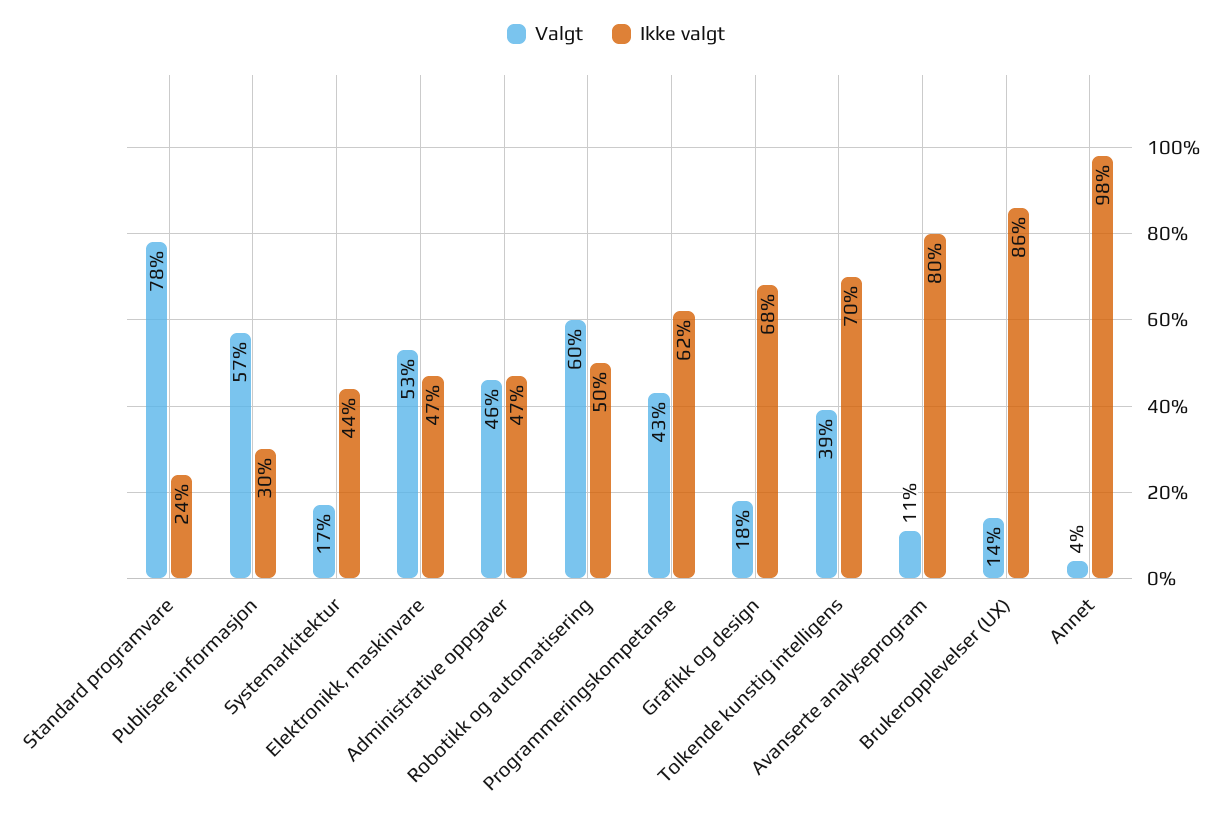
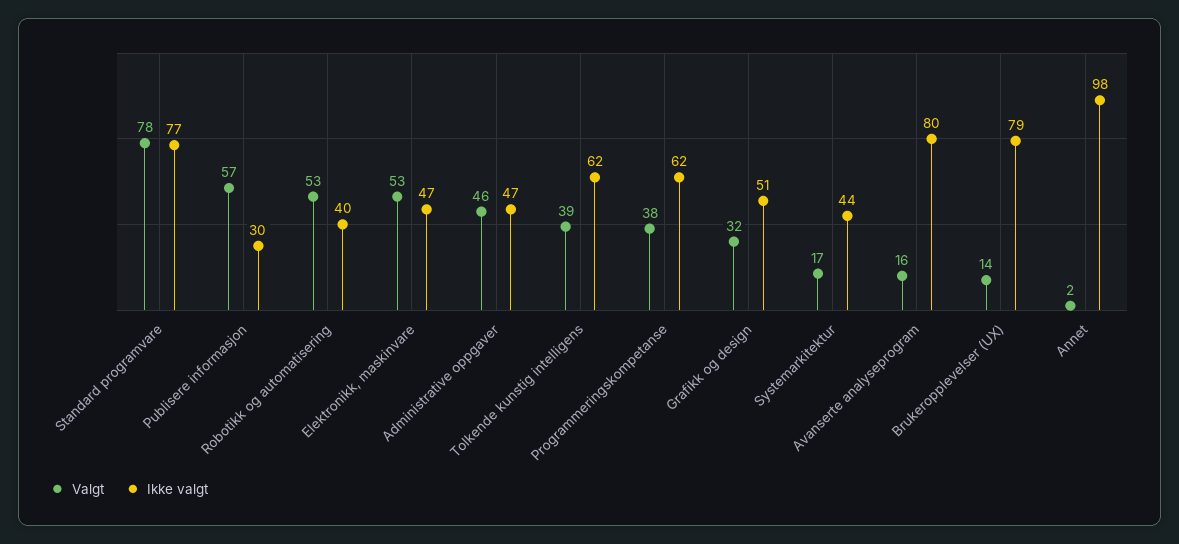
Ikke valgt, Standard programvare: 24 -> 77
Valgt, Robotikk og automatisering: 60 -> 53
Ikke valgt, Robotikk og automatisering: 50 -> 40
Valgt, Programmeringskompetanse: 43 -> 38
Valgt, Grafikk og design: 18 -> 32
Ikke valgt, Grafikk og design: 68 -> 51
Ikke valgt, Tolkende kunstig intelligens: 70 -> 62
Valgt, Avanserte analyseprogram: 11 -> 16
Ikke valgt, Brukeropplevelser (UX): 86 -> 79
Valgt, Annet: 4 -> 2

